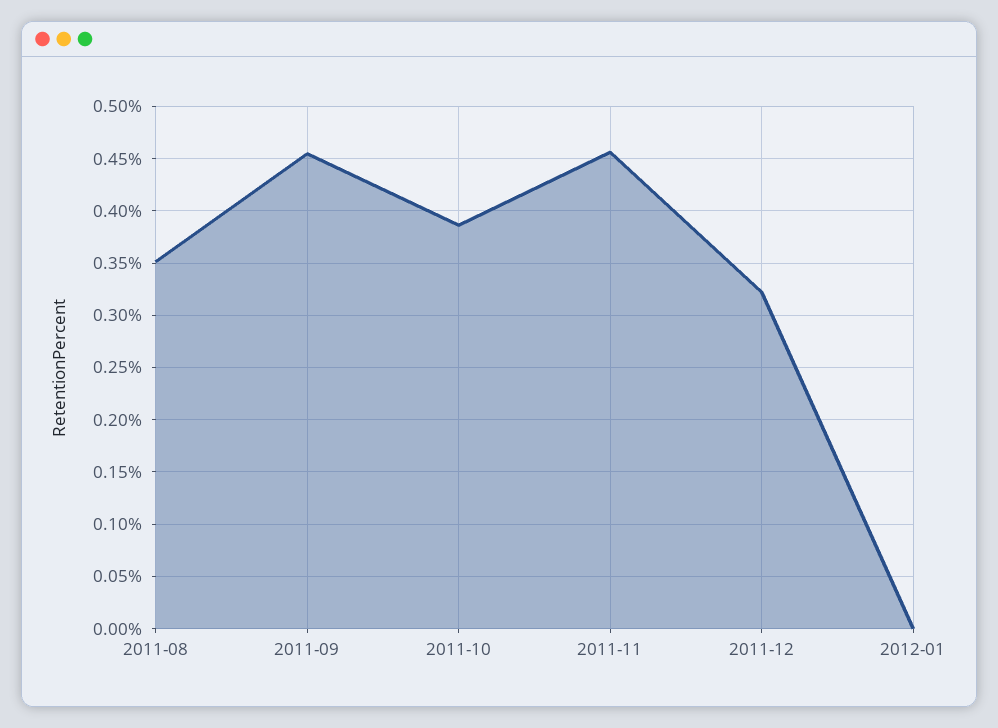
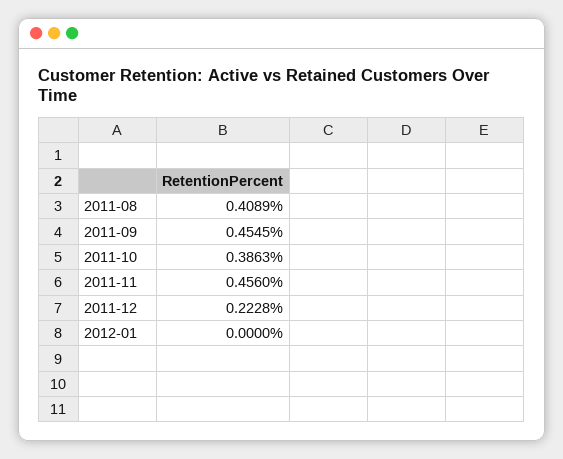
2011-08: 0.35 -> 0.4089
2011-12: 0.32 -> 0.2228

